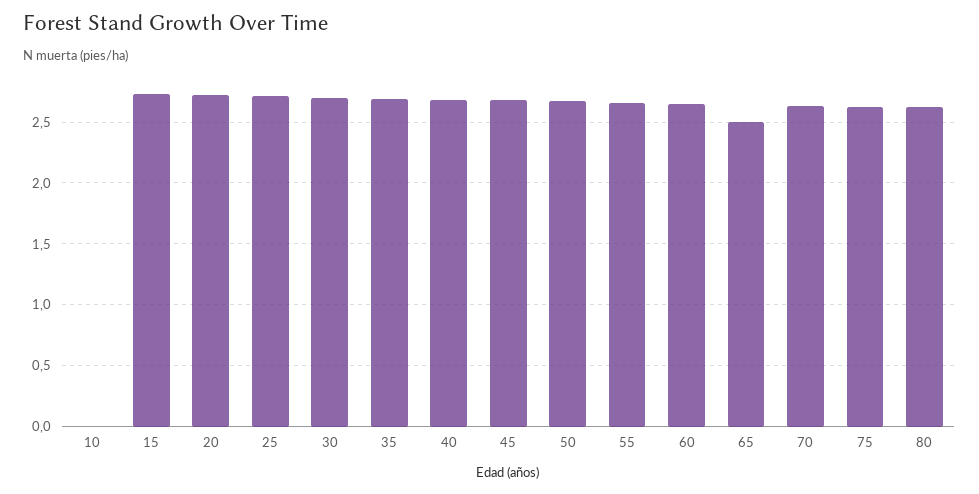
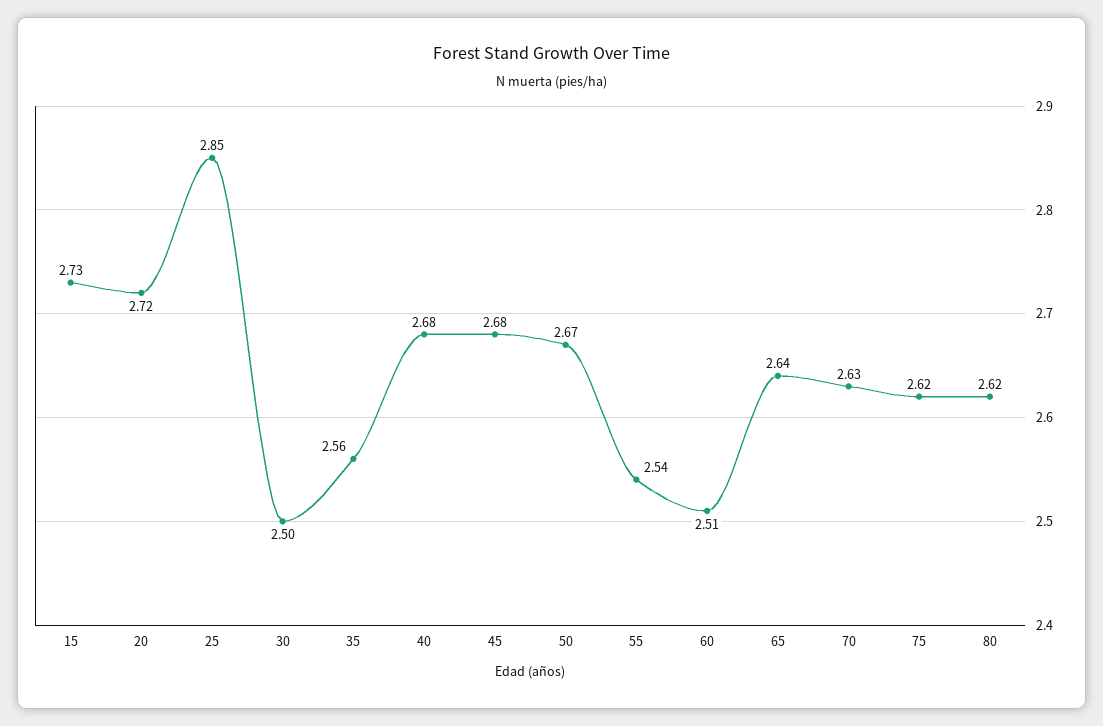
10: 0 -> none
25: 2.7 -> 2.85
30: 2.7 -> 2.5
35: 2.7 -> 2.56
55: 2.65 -> 2.54
60: 2.65 -> 2.51
65: 2.5 -> 2.64

